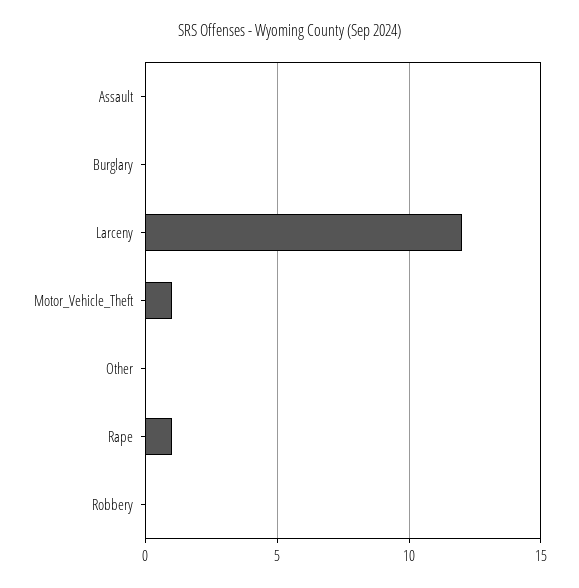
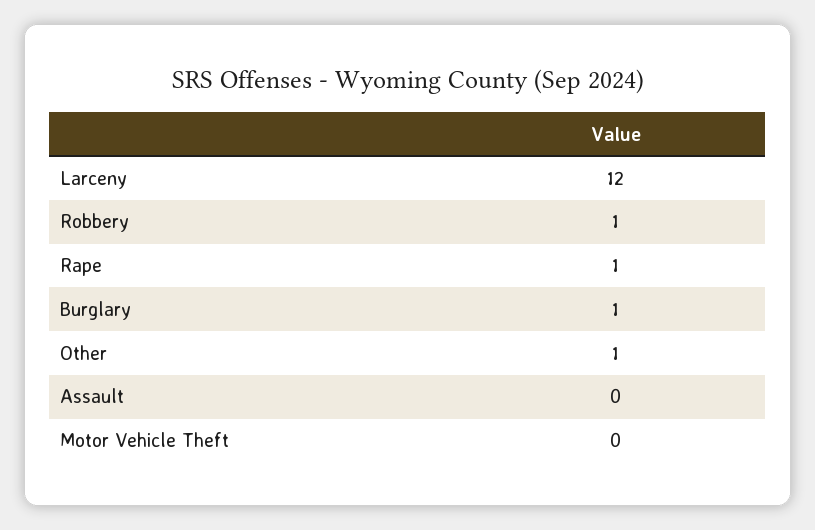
Burglary: 0 -> 1
Motor_Vehicle_Theft: 1 -> 0
Other: 0 -> 1
Robbery: 0 -> 1

